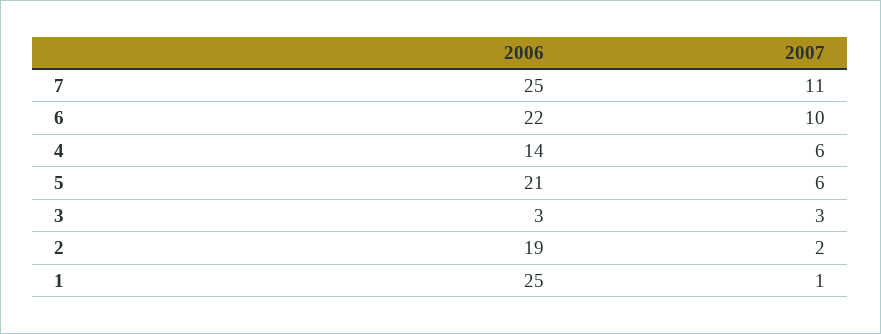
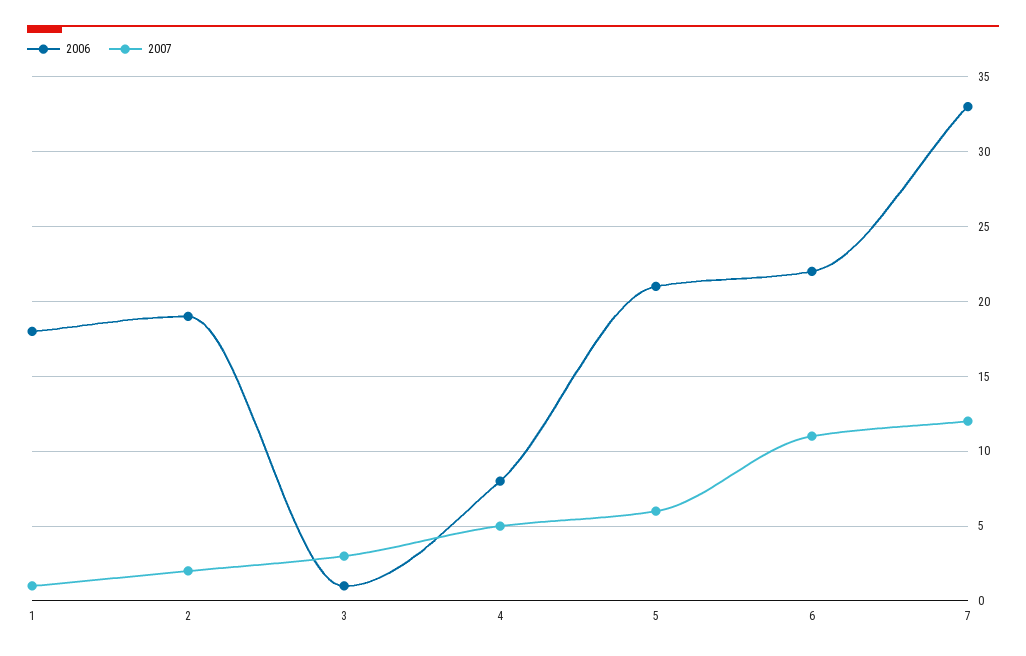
2006, 7: 25 -> 33
2007, 7: 11 -> 12
2007, 6: 10 -> 11
2006, 4: 14 -> 8
2007, 4: 6 -> 5
2006, 3: 3 -> 1
2006, 1: 25 -> 18

